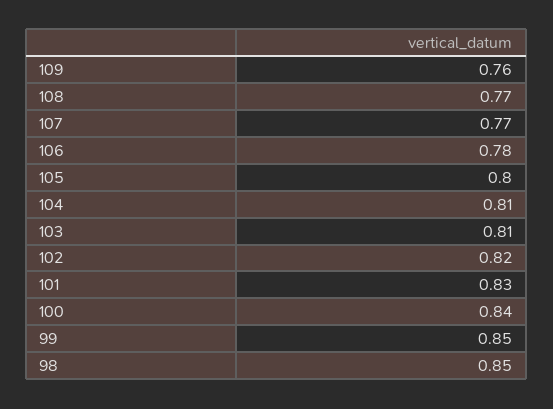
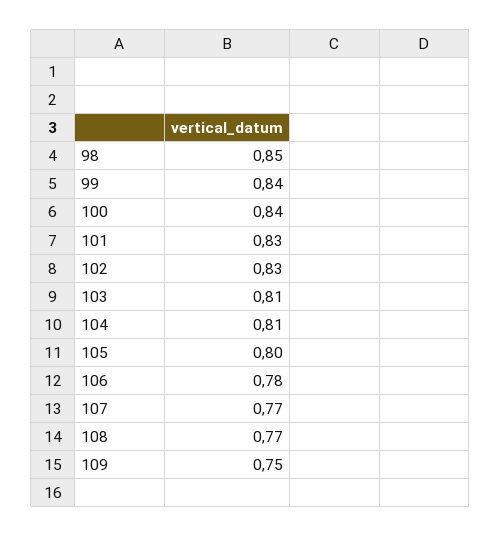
109: 0.76 -> 0.75
102: 0.82 -> 0.83
99: 0.85 -> 0.84

